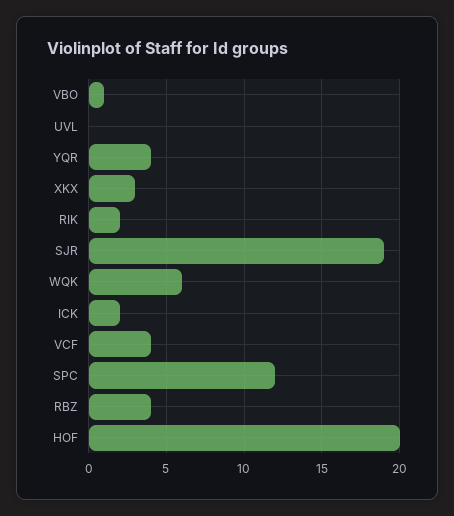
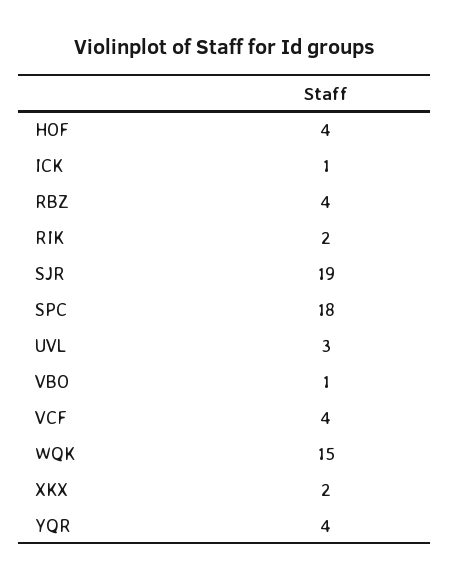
UVL: 0 -> 3
XKX: 3 -> 2
WQK: 6 -> 15
ICK: 2 -> 1
SPC: 12 -> 18
HOF: 20 -> 4

